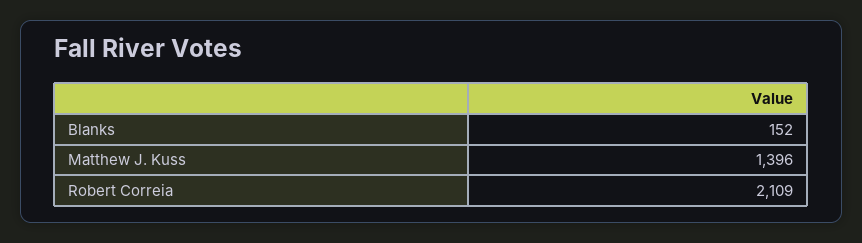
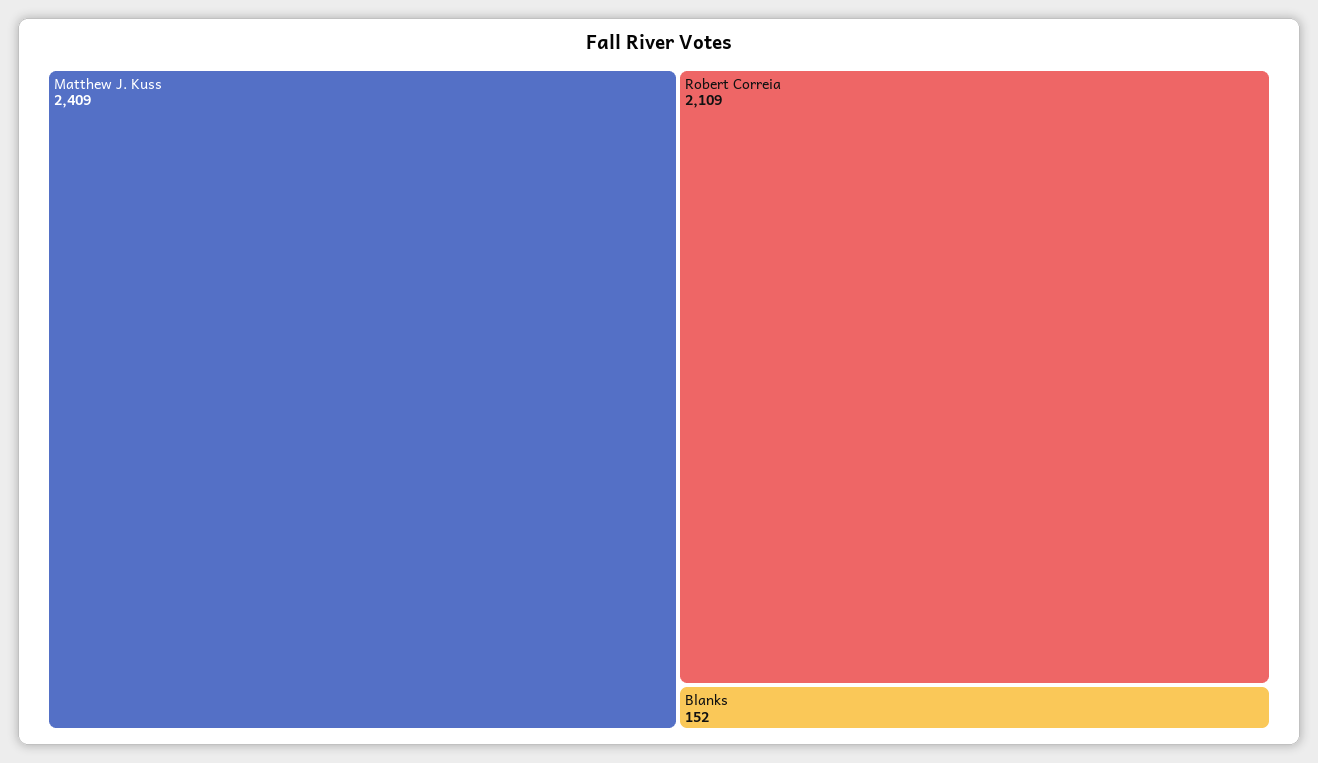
Matthew J. Kuss: 1396 -> 2409

